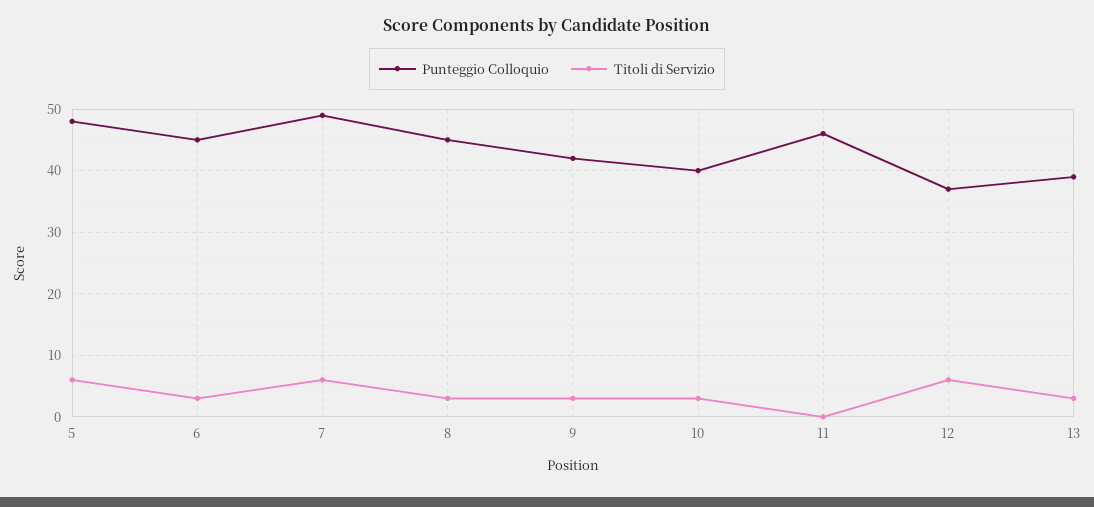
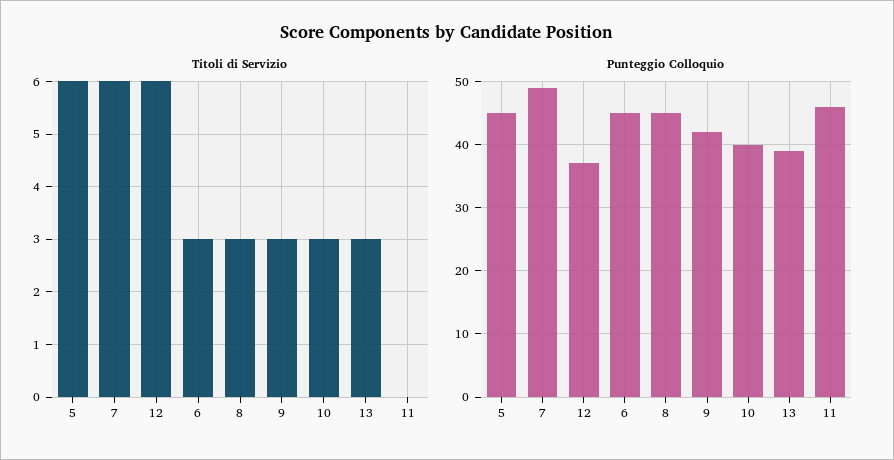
Punteggio Colloquio, 5: 48 -> 45

